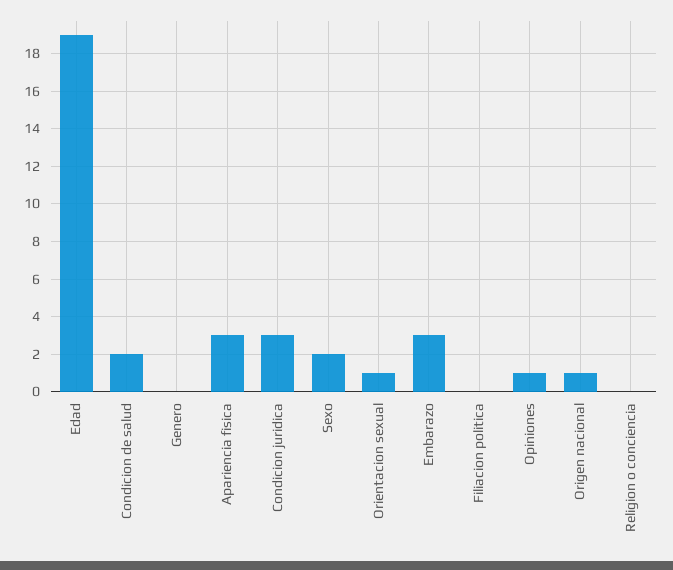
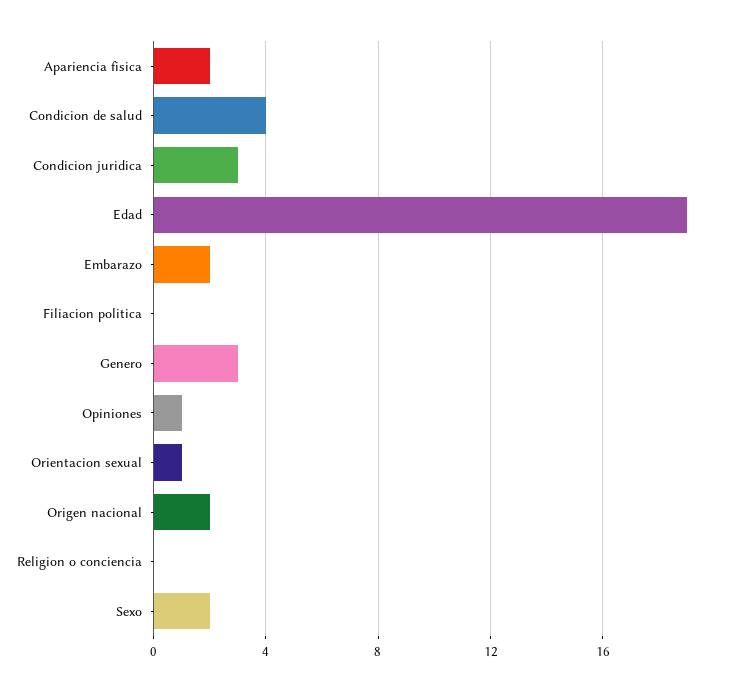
Condicion de salud: 2 -> 4
Genero: 0 -> 3
Apariencia fisica: 3 -> 2
Embarazo: 3 -> 2
Origen nacional: 1 -> 2

